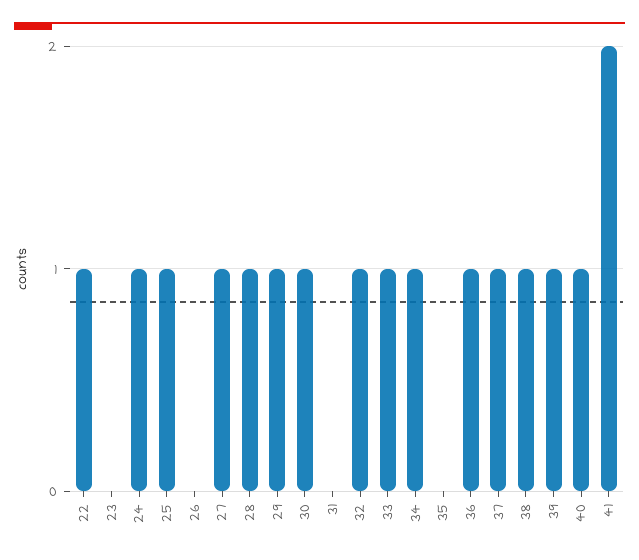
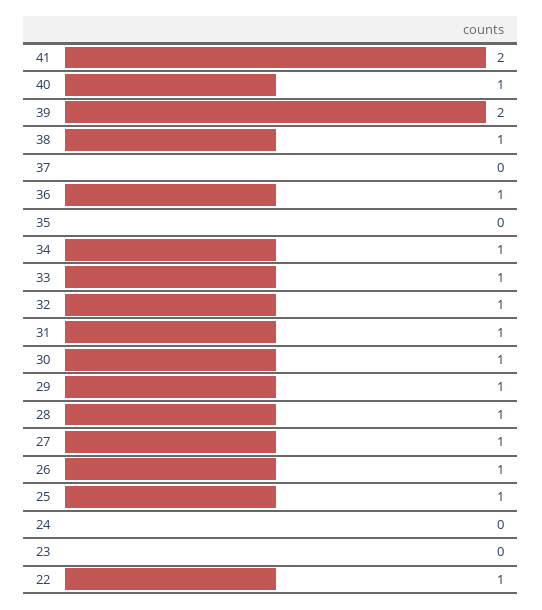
24: 1 -> 0
26: 0 -> 1
31: 0 -> 1
37: 1 -> 0
39: 1 -> 2

